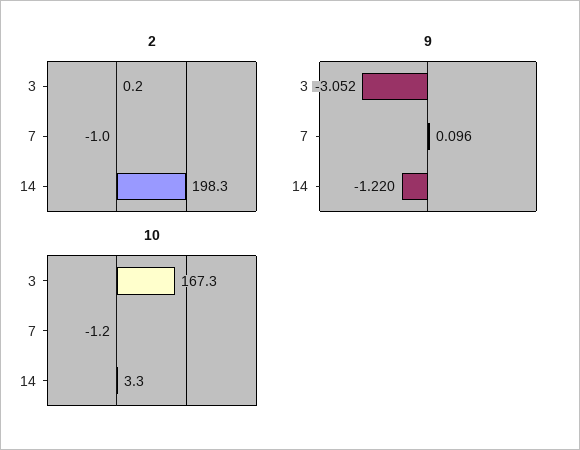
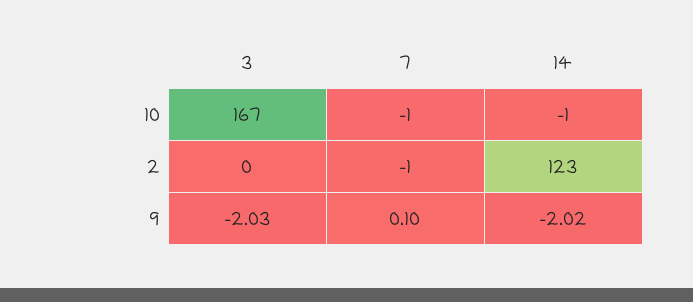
2, 14: 198.3 -> 123
9, 3: -3.052 -> -2.03
9, 14: -1.22 -> -2.02
10, 14: 3.3 -> -1

